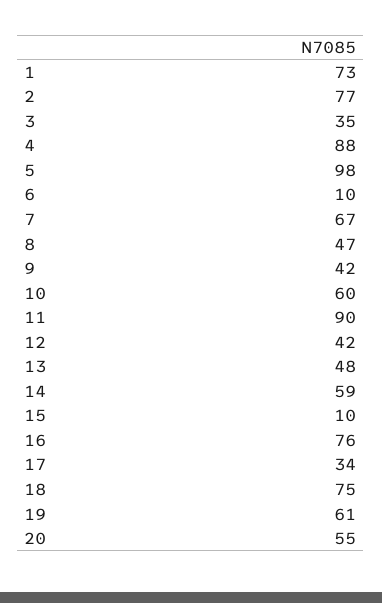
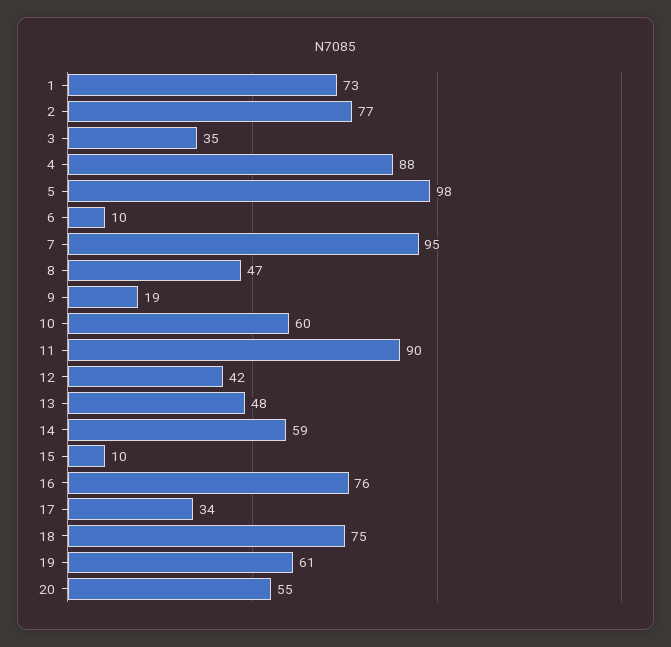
7: 67 -> 95
9: 42 -> 19

